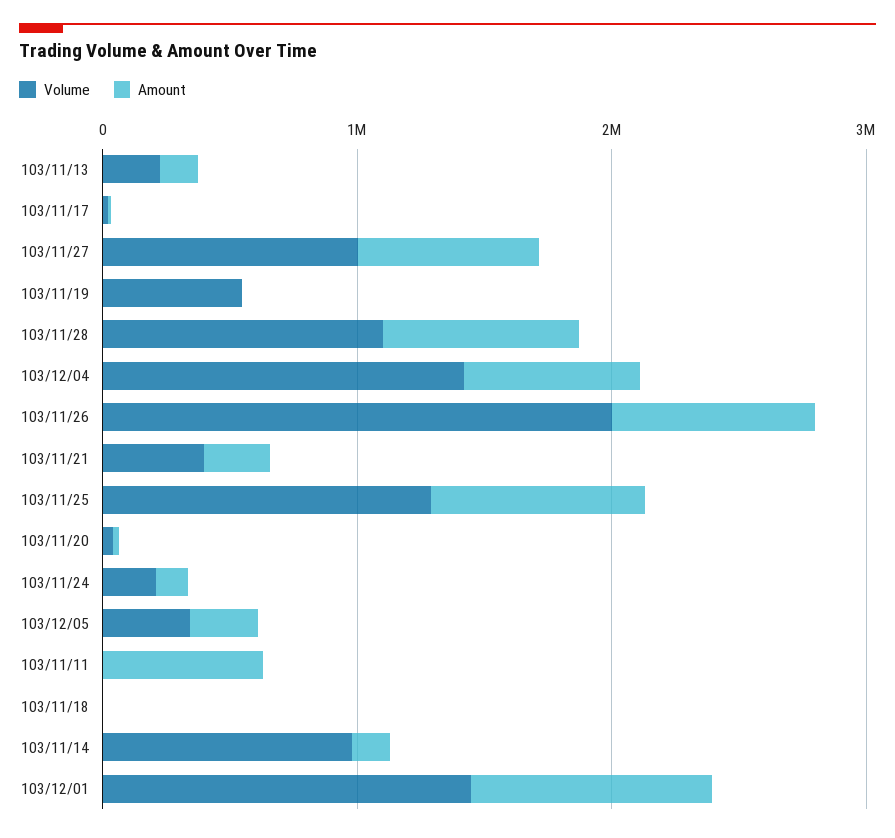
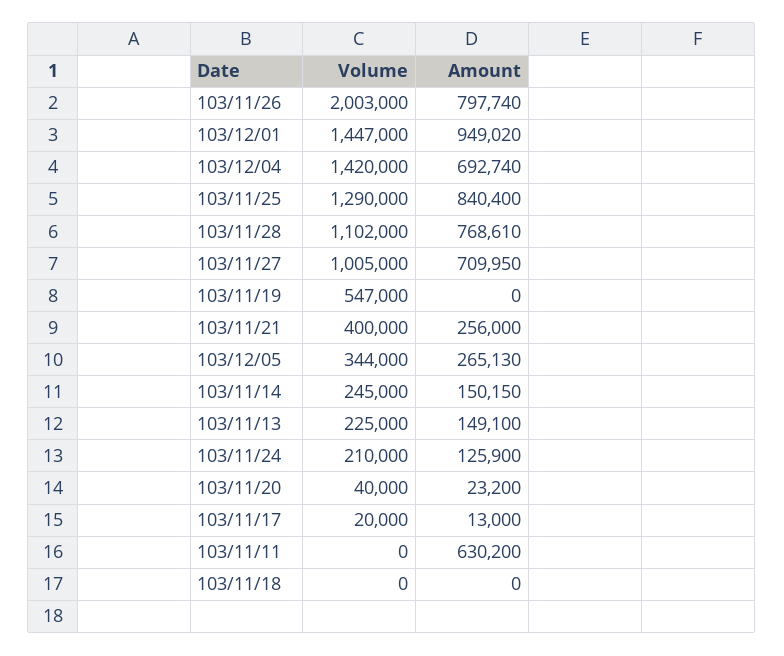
Volume, 103/11/14: 1000000 -> 245000

